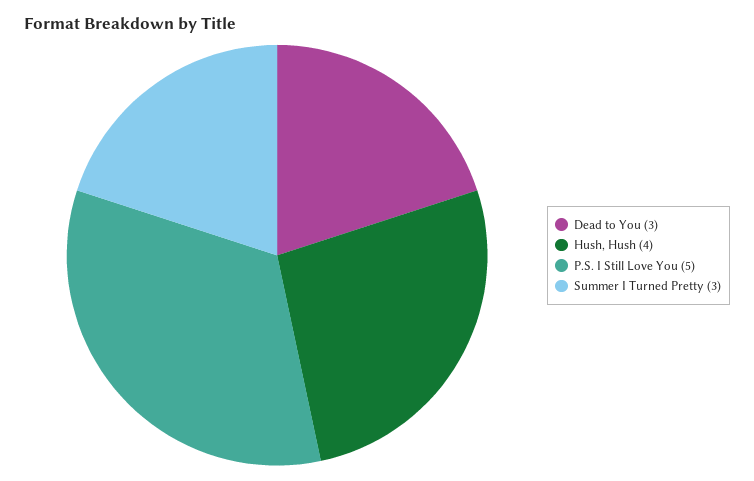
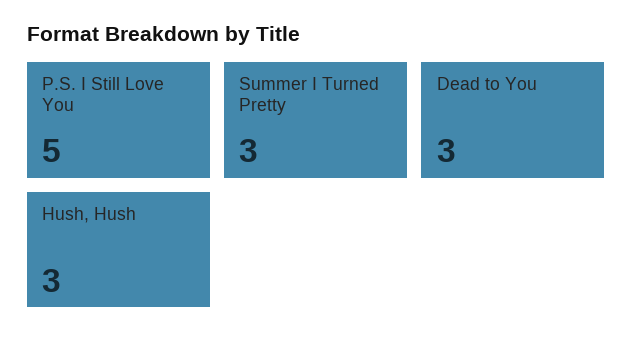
Hush, Hush: 4 -> 3

